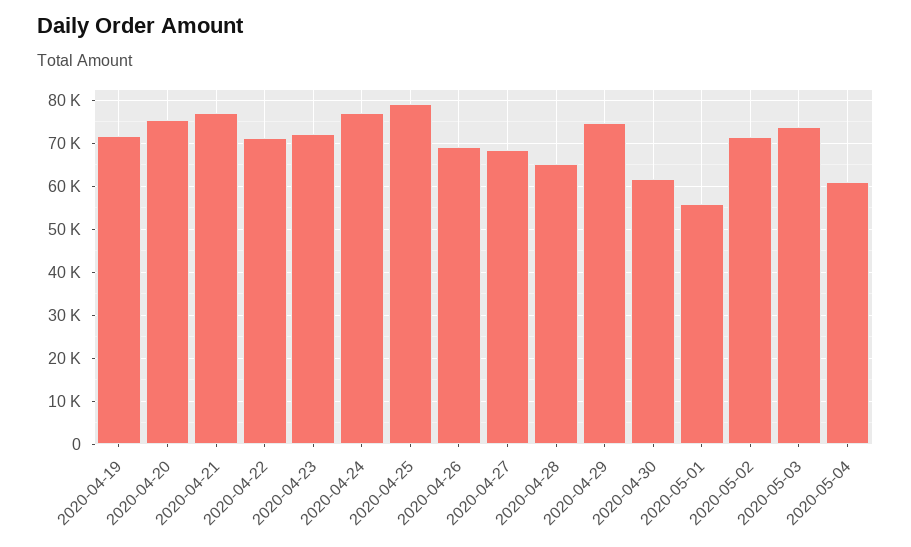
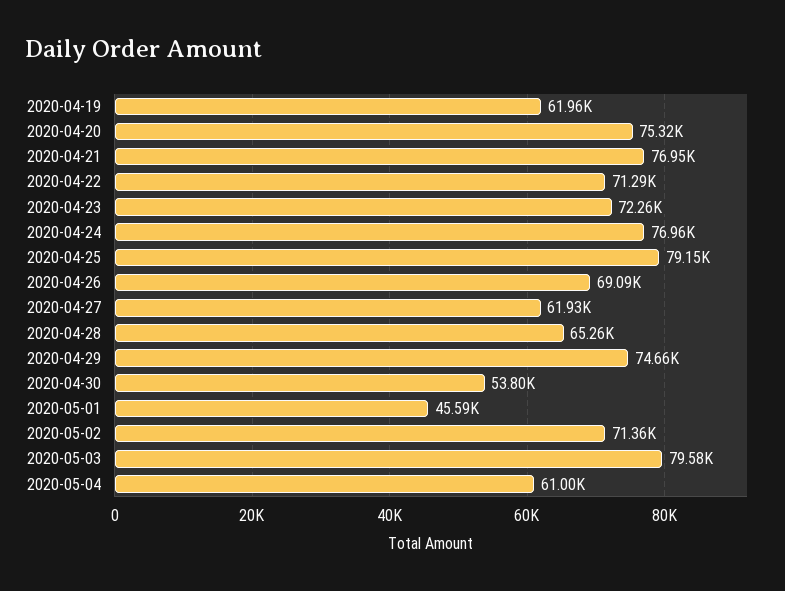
2020-04-19: 72000 -> 61960
2020-04-27: 68000 -> 61930
2020-04-30: 62000 -> 53800
2020-05-01: 56000 -> 45590
2020-05-03: 74000 -> 79580

